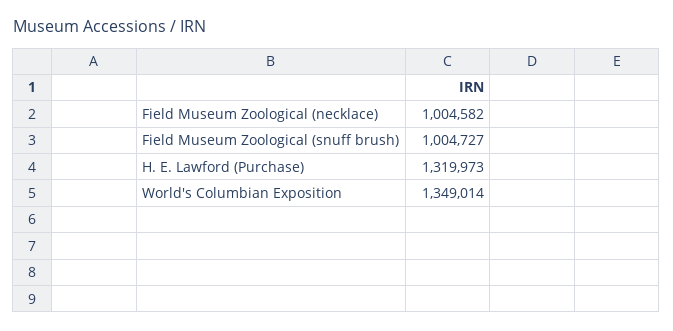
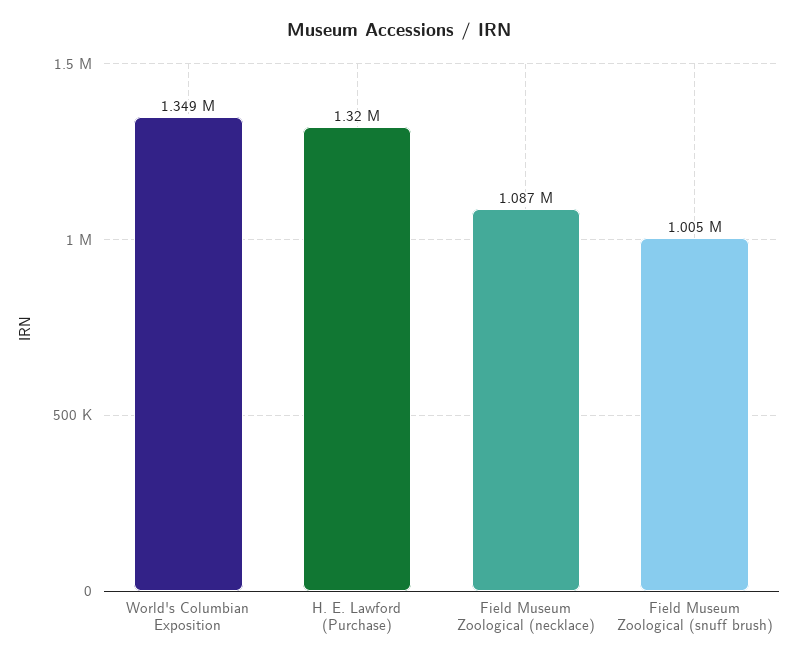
Field Museum Zoological (necklace): 1004582 -> 1087000

